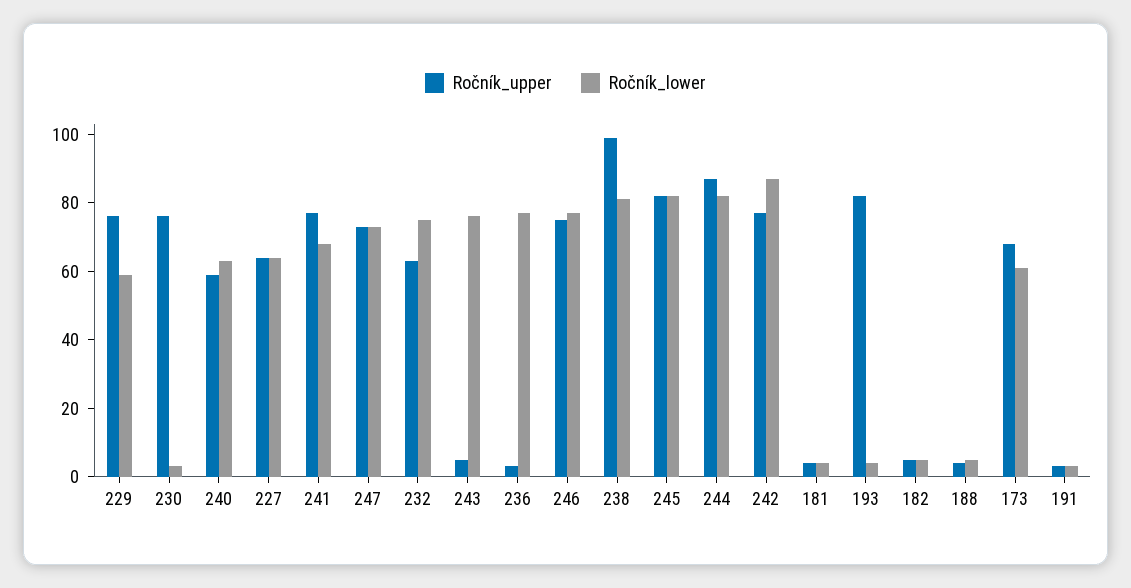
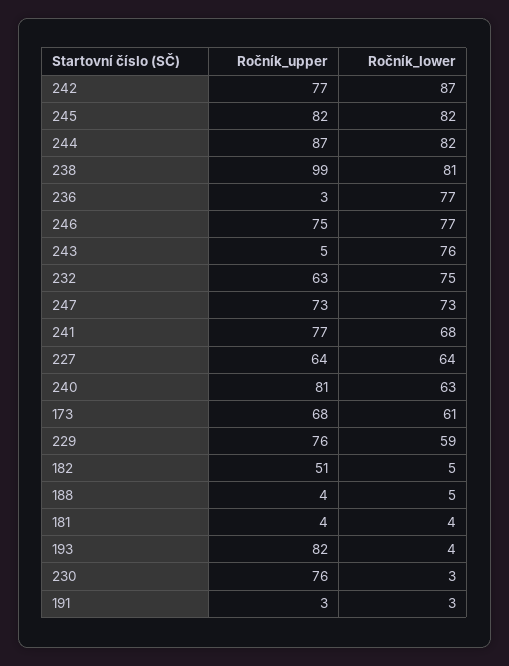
Ročník_upper, 240: 60 -> 81
Ročník_upper, 182: 5 -> 51

